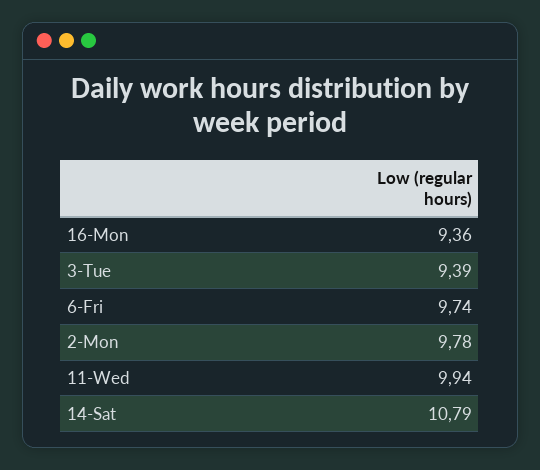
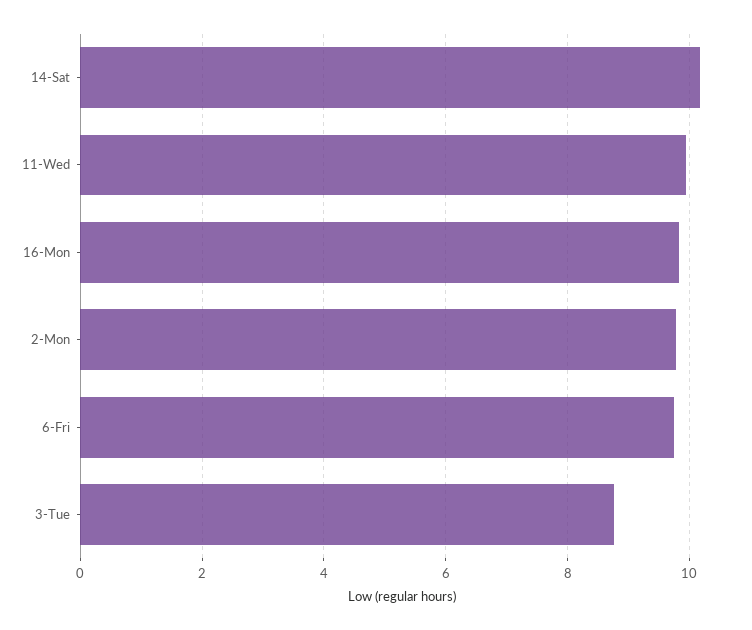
16-Mon: 9.36 -> 9.8
3-Tue: 9.39 -> 8.8
14-Sat: 10.79 -> 10.2

